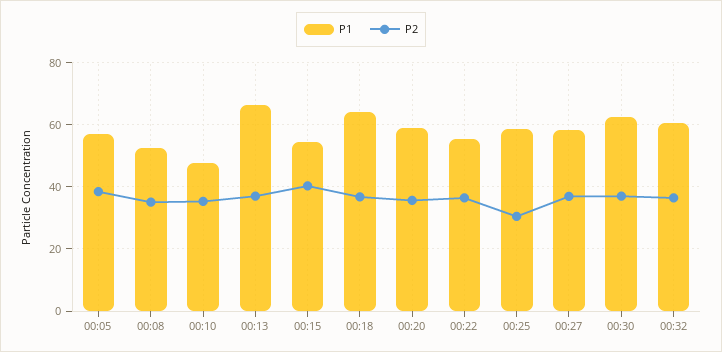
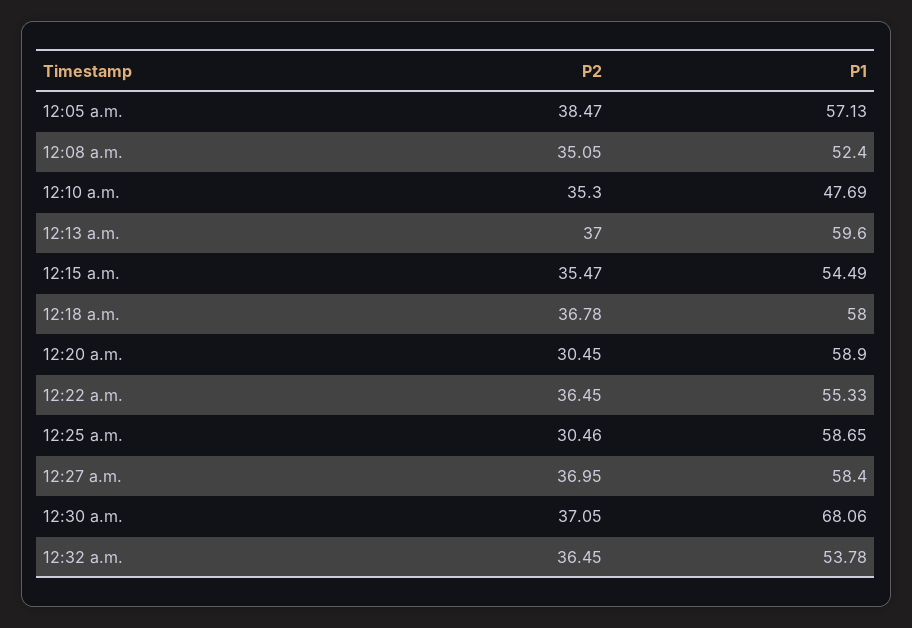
P1, 00:13: 66 -> 59.6
P2, 00:15: 40 -> 35.47
P1, 00:18: 64 -> 58
P2, 00:20: 36 -> 30.45
P1, 00:30: 62 -> 68.06
P1, 00:32: 60 -> 53.78

